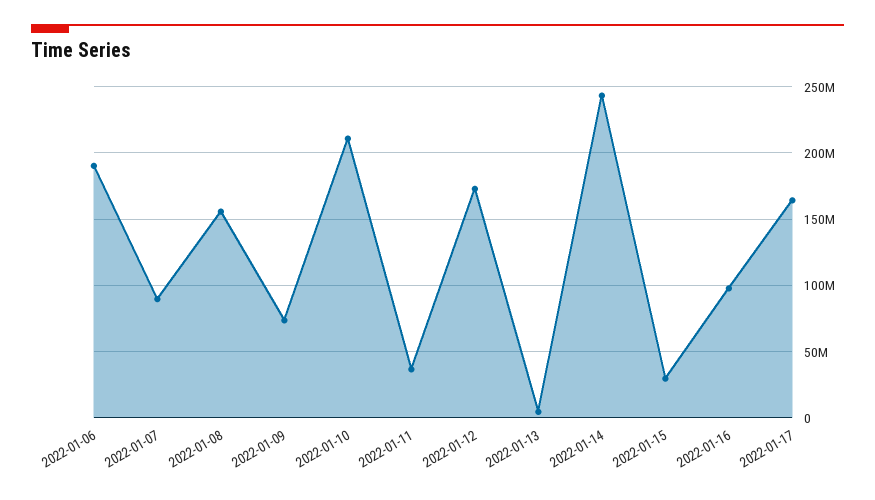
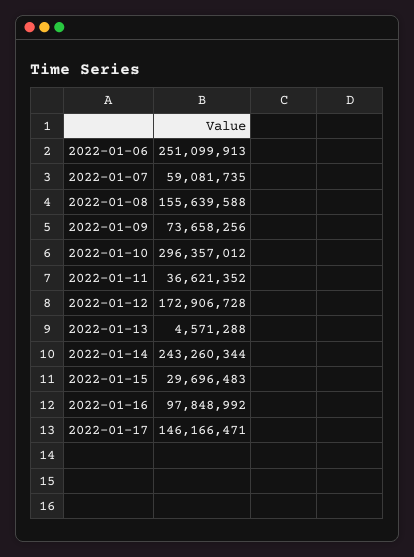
2022-01-06: 190000000 -> 251099913
2022-01-07: 90000000 -> 59081735
2022-01-10: 210000000 -> 296357012
2022-01-17: 165000000 -> 146166471

